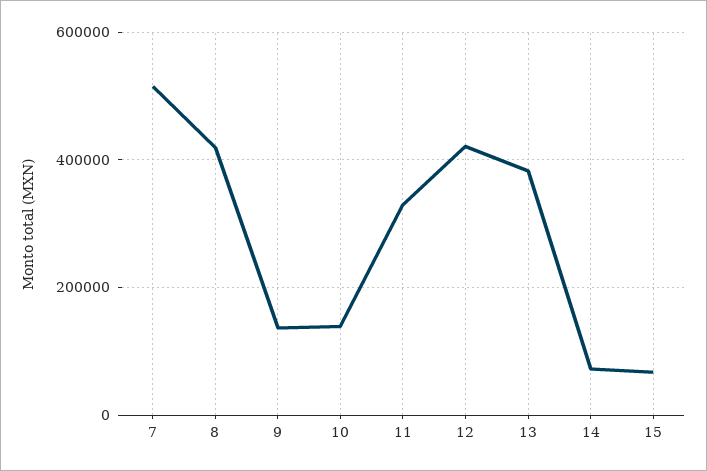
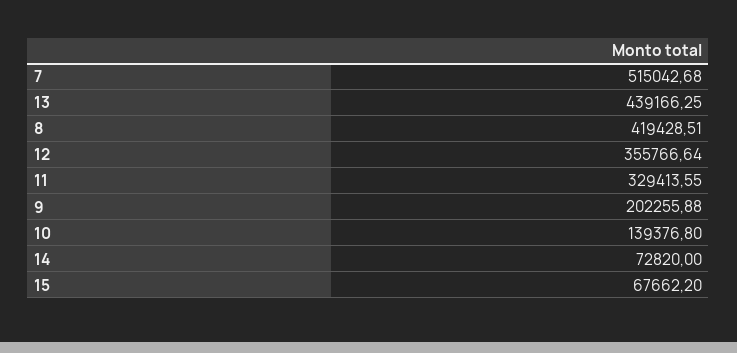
9: 140000 -> 202255.88
12: 420000 -> 355766.64
13: 380000 -> 439166.25

